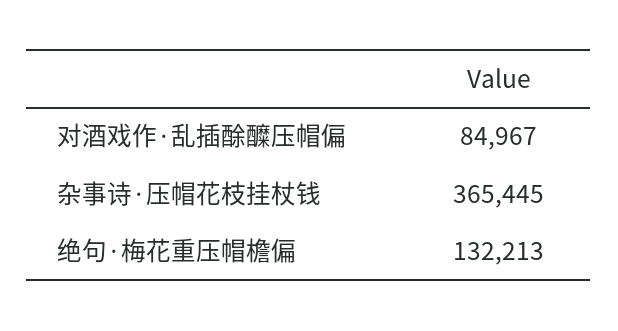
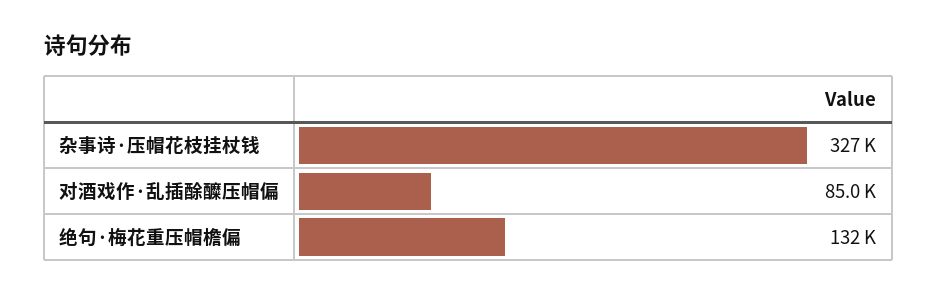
杂事诗·压帽花枝挂杖钱: 365445 -> 327000

